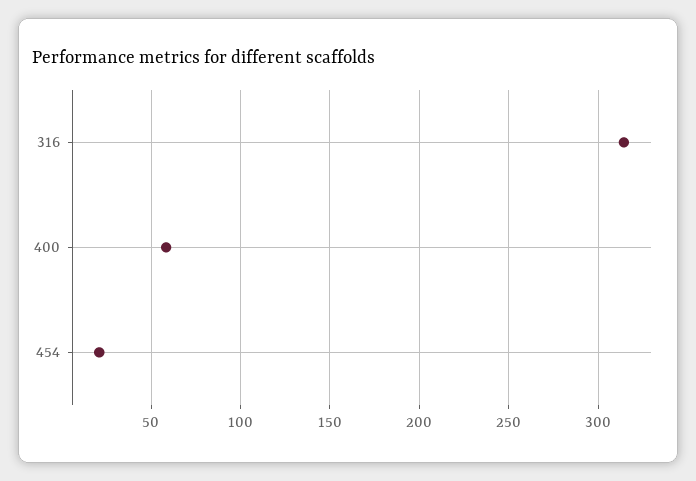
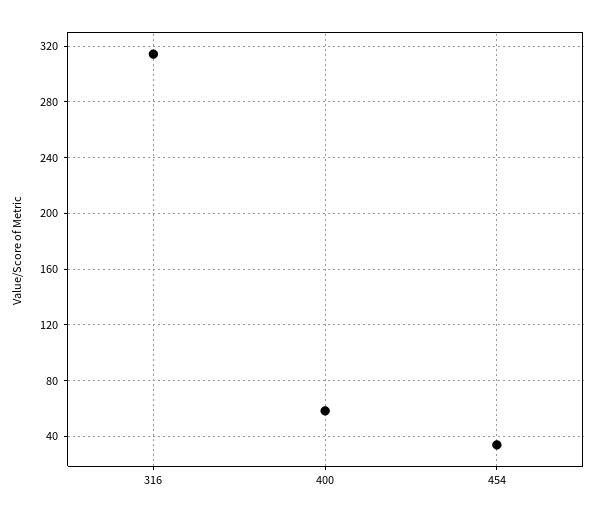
454: 20 -> 35

